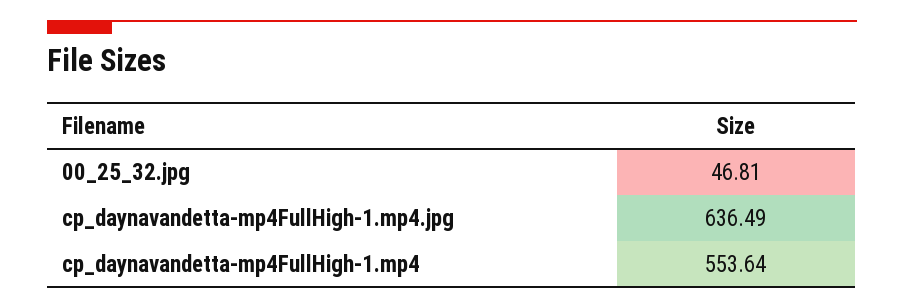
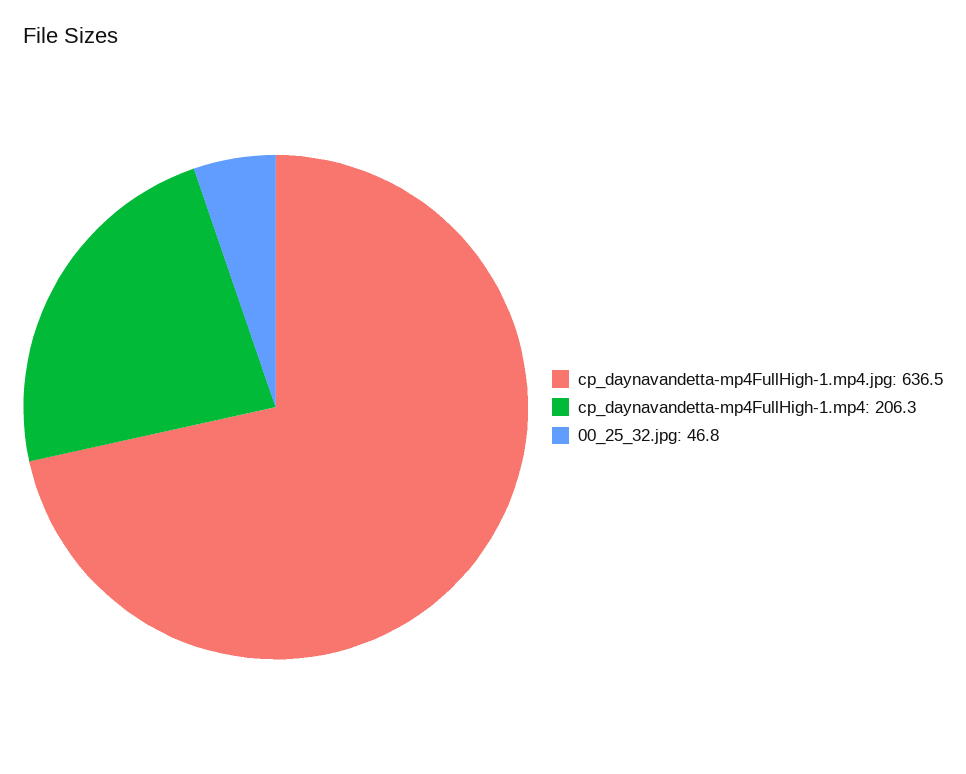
cp_daynavandetta-mp4FullHigh-1.mp4: 553.64 -> 206.3

